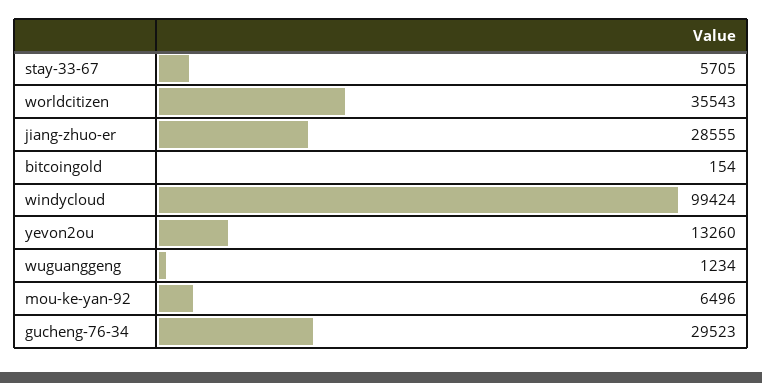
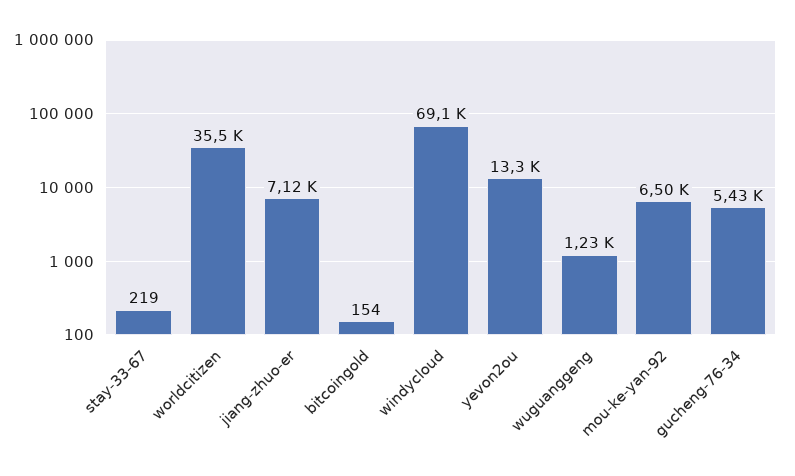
stay-33-67: 5705 -> 219
jiang-zhuo-er: 28555 -> 7120
windycloud: 99424 -> 69100
gucheng-76-34: 29523 -> 5430

